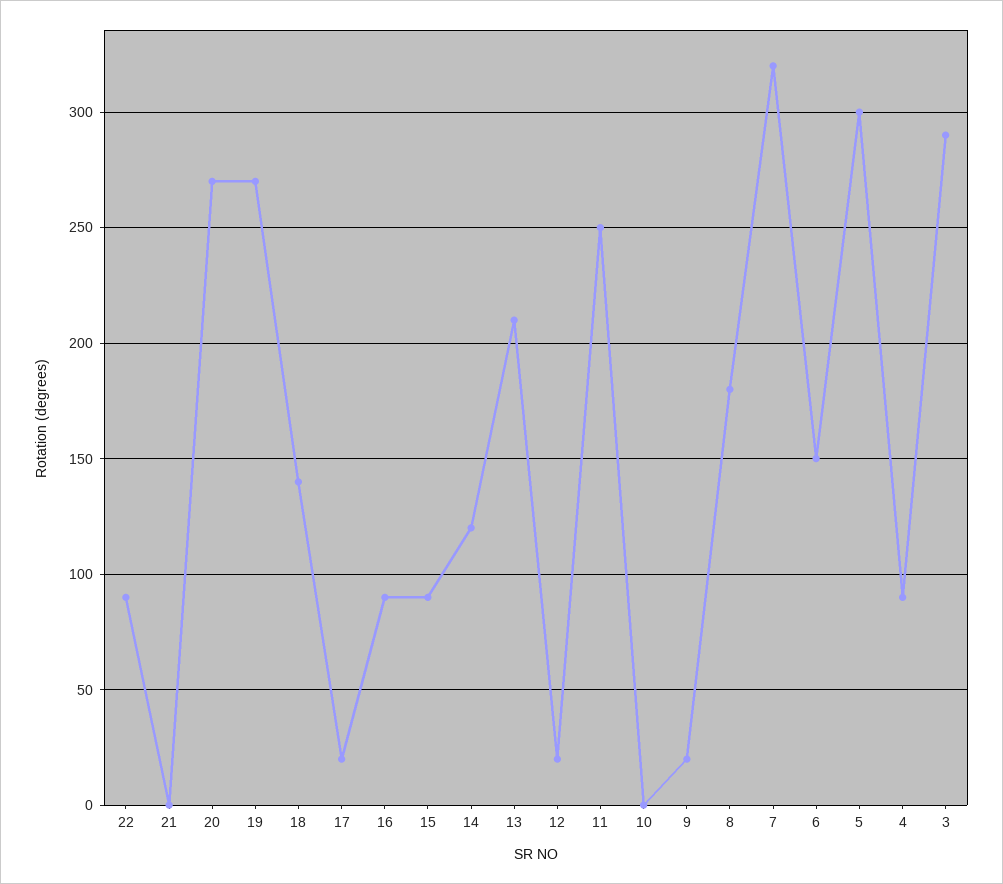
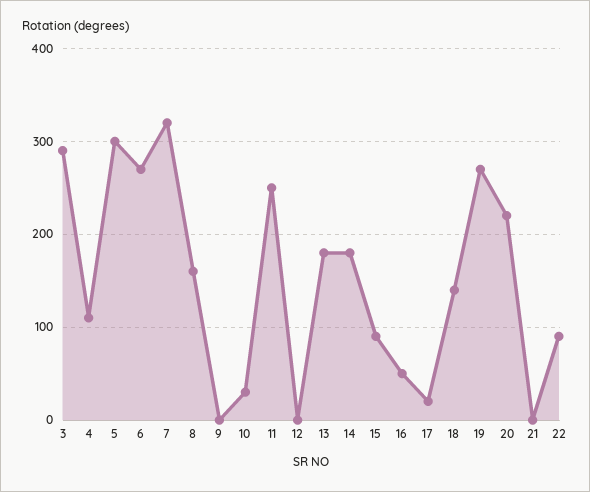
20: 270 -> 220
16: 90 -> 50
14: 120 -> 180
13: 210 -> 180
12: 20 -> 0
10: 0 -> 30
9: 20 -> 0
8: 180 -> 160
6: 150 -> 270
4: 90 -> 110

